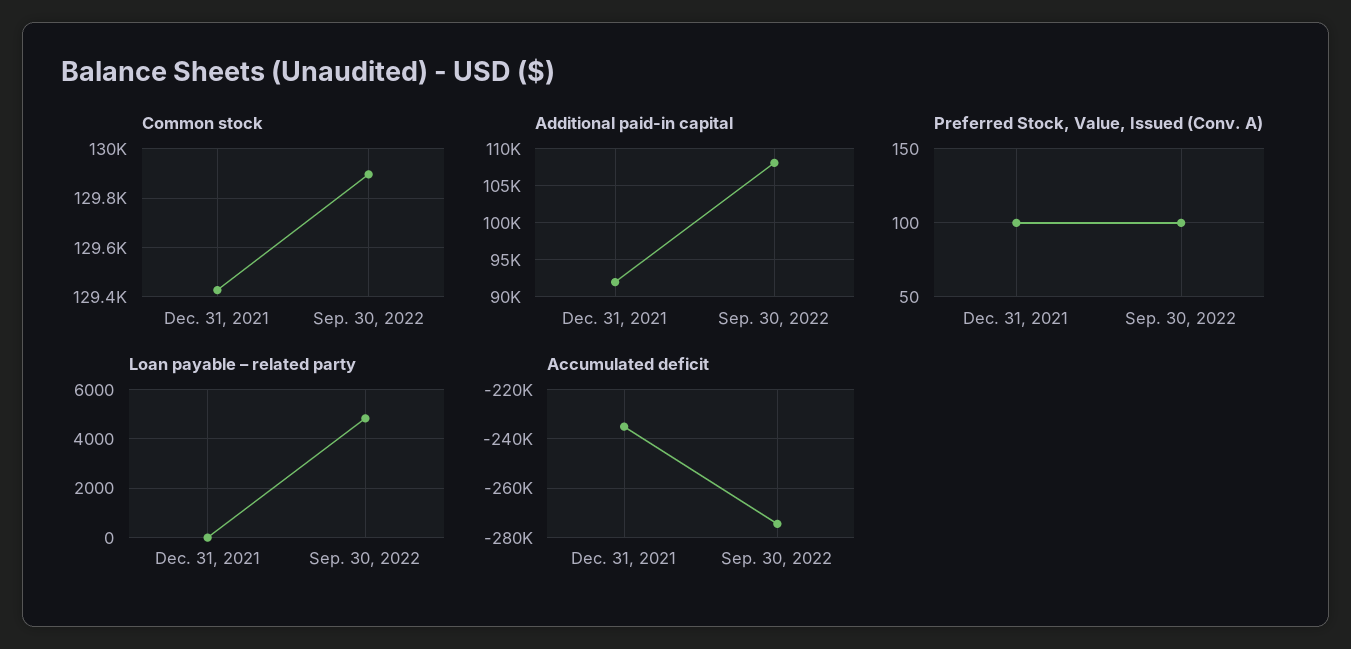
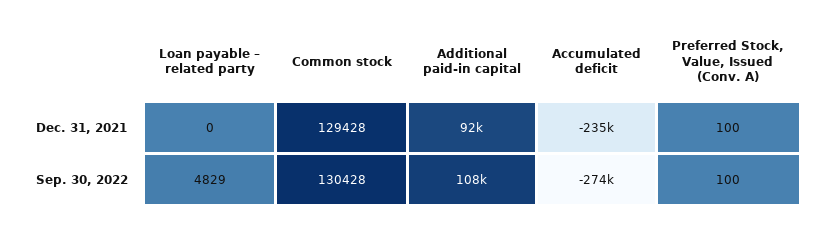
Common stock, Sep. 30, 2022: 129900 -> 130428

